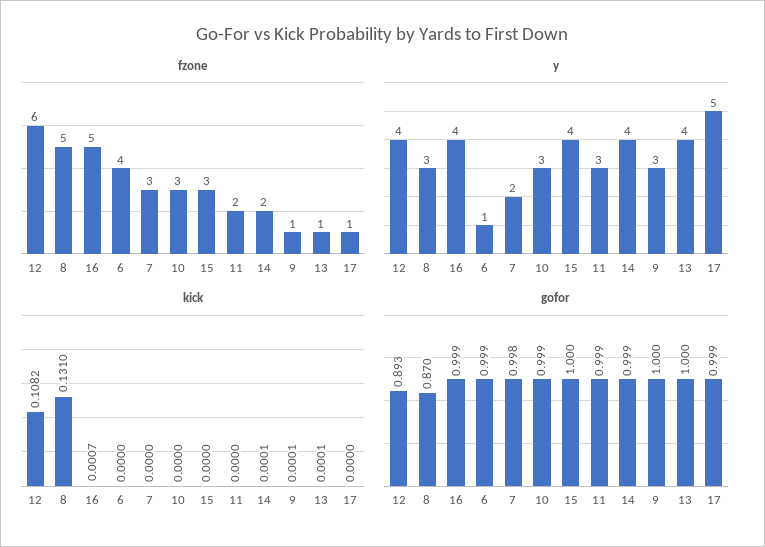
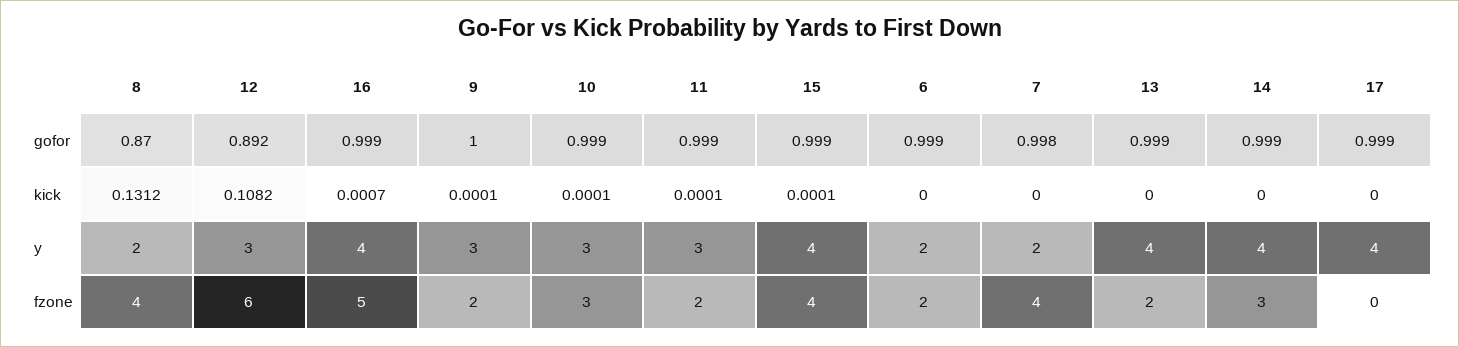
fzone, 8: 5 -> 4
fzone, 6: 4 -> 2
fzone, 7: 3 -> 4
fzone, 15: 3 -> 4
fzone, 14: 2 -> 3
fzone, 9: 1 -> 2
fzone, 13: 1 -> 2
fzone, 17: 1 -> 0
y, 12: 4 -> 3
y, 8: 3 -> 2
y, 6: 1 -> 2
y, 17: 5 -> 4
kick, 8: 0.131 -> 0.1312
kick, 10: 0 -> 0.0001
kick, 15: 0 -> 0.0001
kick, 11: 0 -> 0.0001
kick, 14: 0.0001 -> 0
kick, 13: 0.0001 -> 0
gofor, 12: 0.893 -> 0.892
gofor, 15: 1 -> 0.999
gofor, 13: 1 -> 0.999

